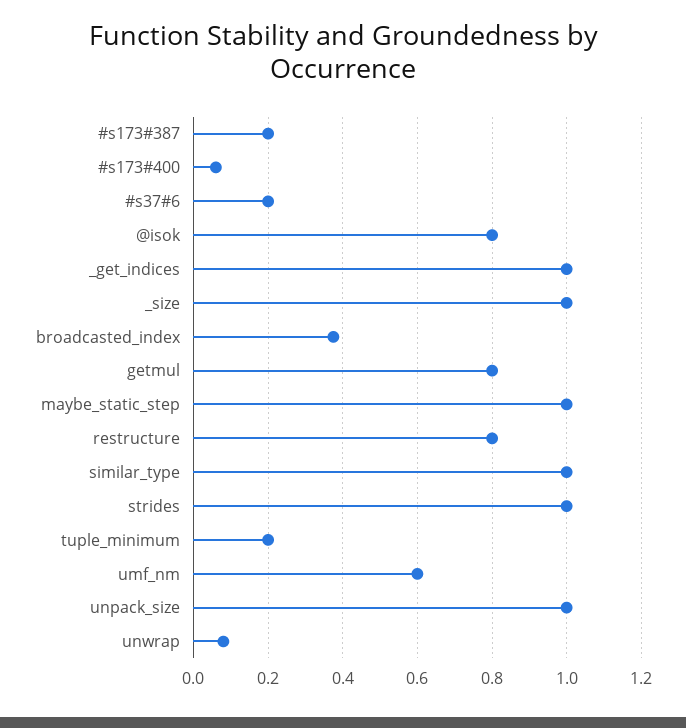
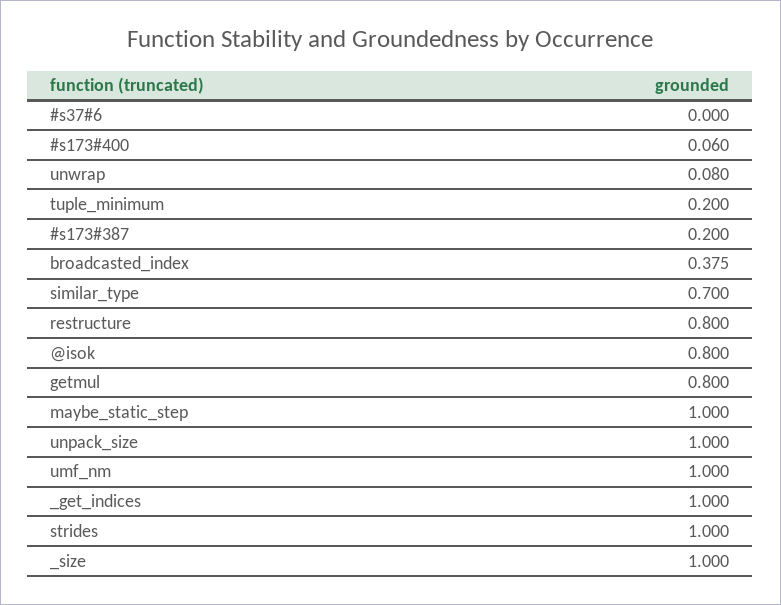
#s37#6: 0.2 -> 0
similar_type: 1 -> 0.7
umf_nm: 0.6 -> 1

